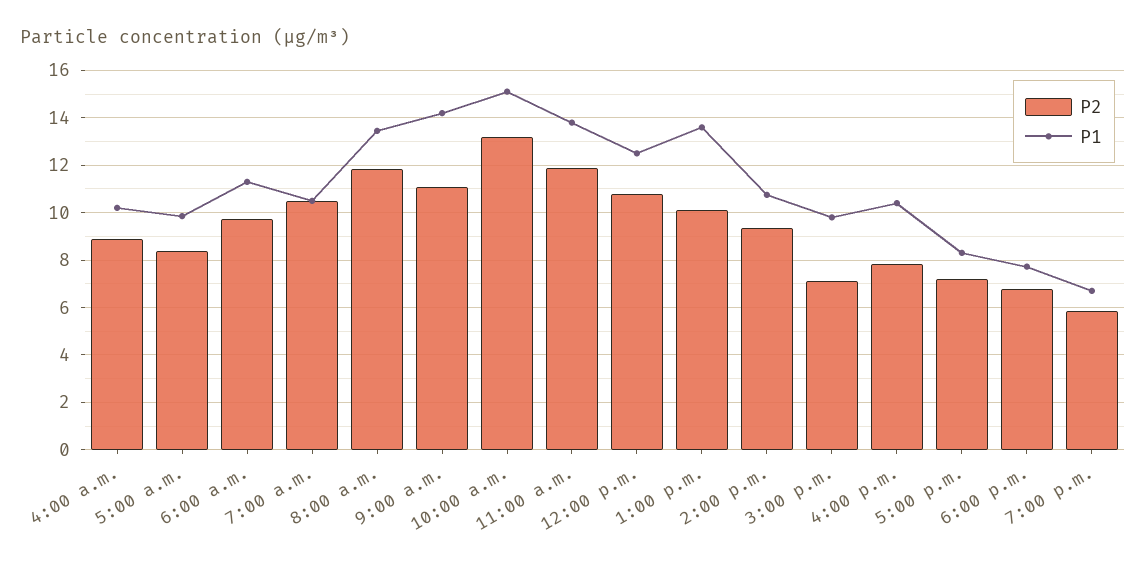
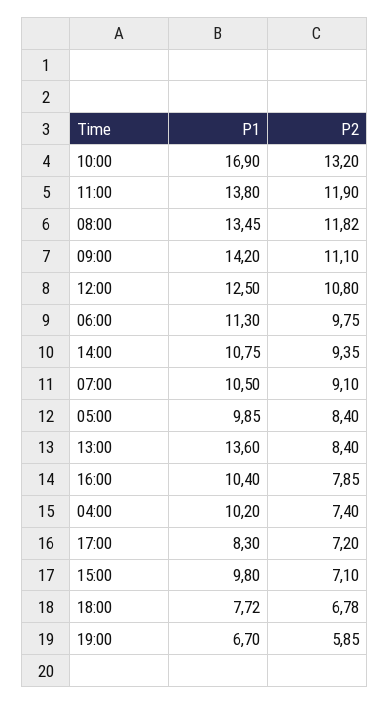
P2, 4:00 a.m.: 9 -> 7.4
P2, 7:00 a.m.: 10.5 -> 9.1
P1, 10:00 a.m.: 15 -> 16.9
P2, 1:00 p.m.: 10 -> 8.4

